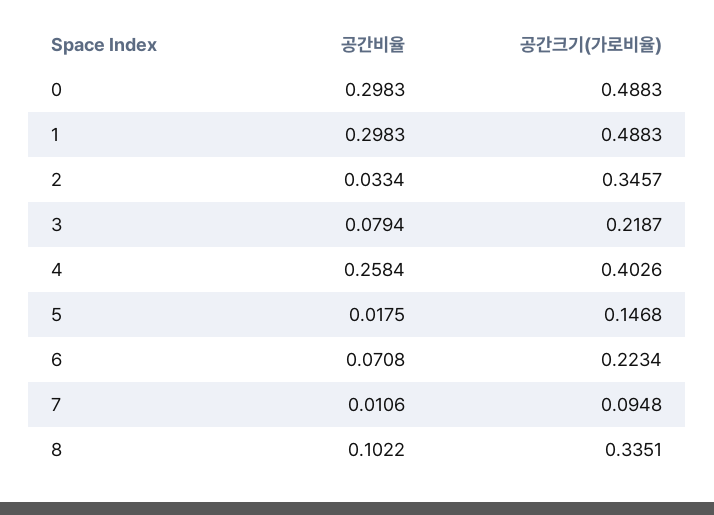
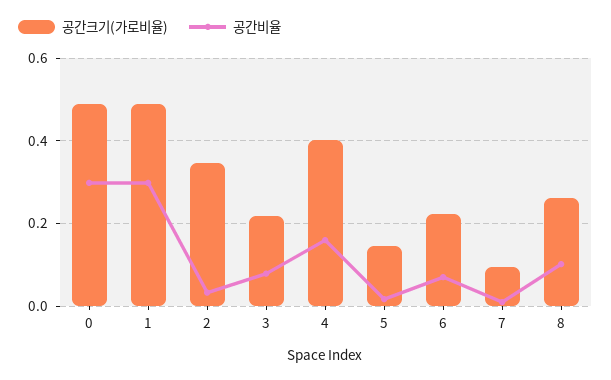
공간비율, 4: 0.2584 -> 0.16
공간크기(가로비율), 8: 0.3351 -> 0.26

